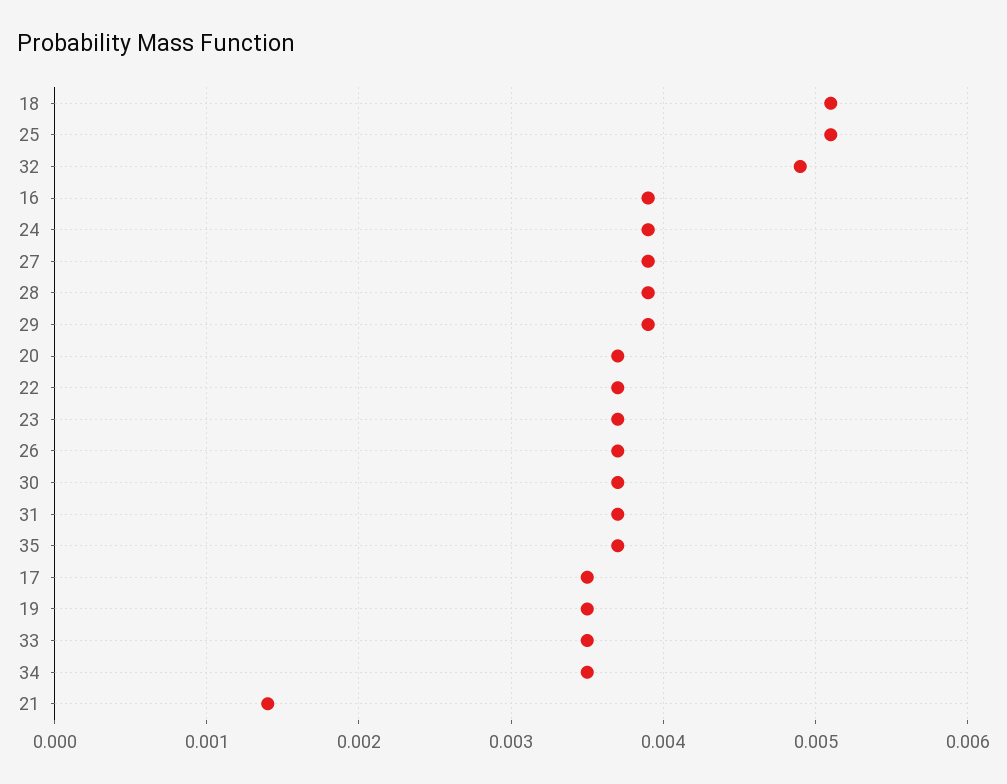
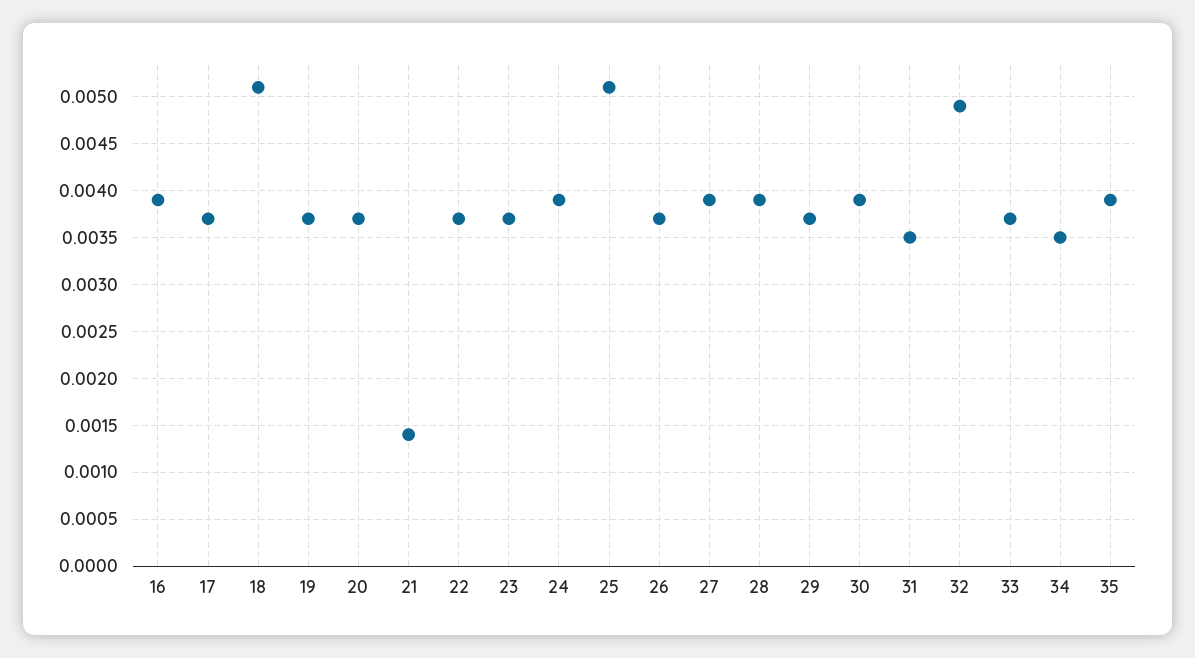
29: 0.0039 -> 0.0037
30: 0.0037 -> 0.0039
31: 0.0037 -> 0.0035
35: 0.0037 -> 0.0039
17: 0.0035 -> 0.0037
19: 0.0035 -> 0.0037
33: 0.0035 -> 0.0037

